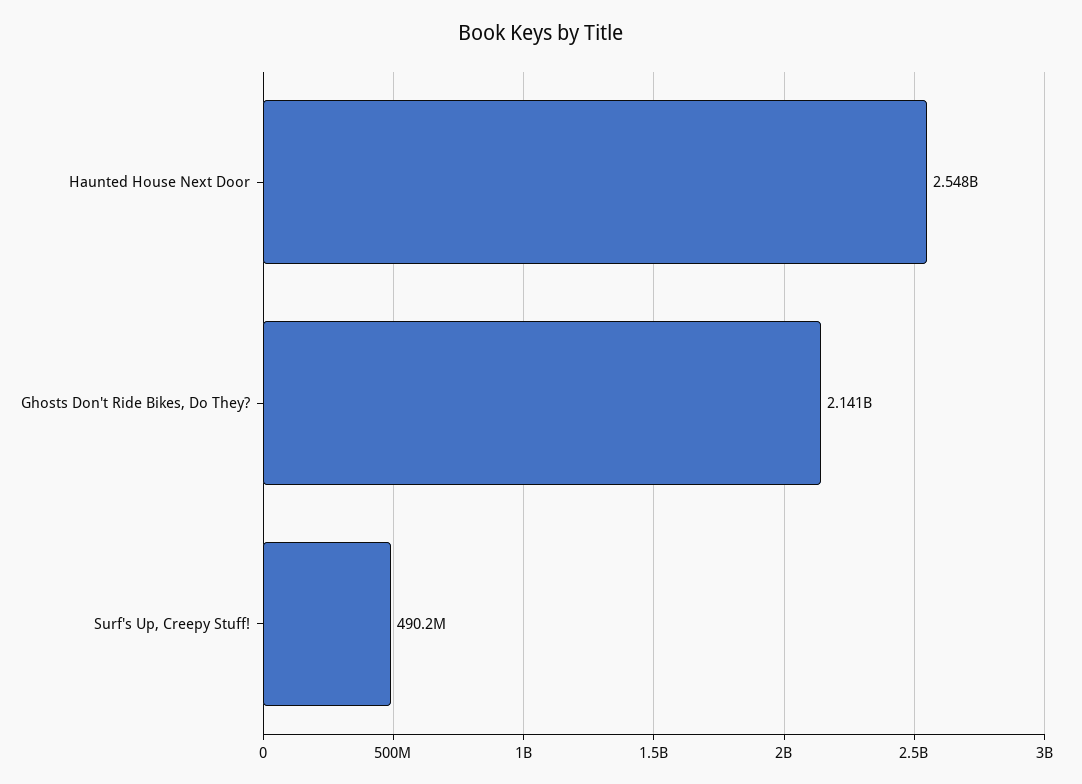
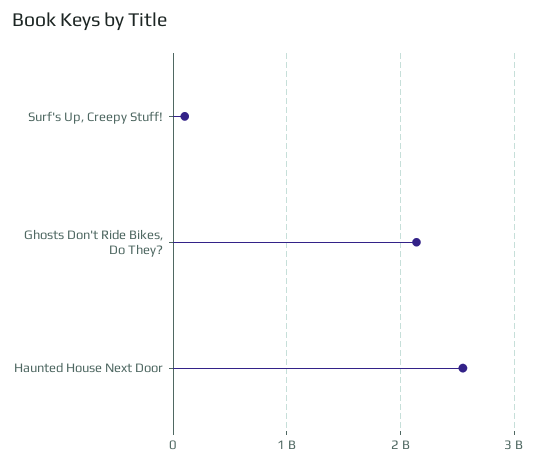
Surf's Up, Creepy Stuff!: 490200000 -> 100000000

